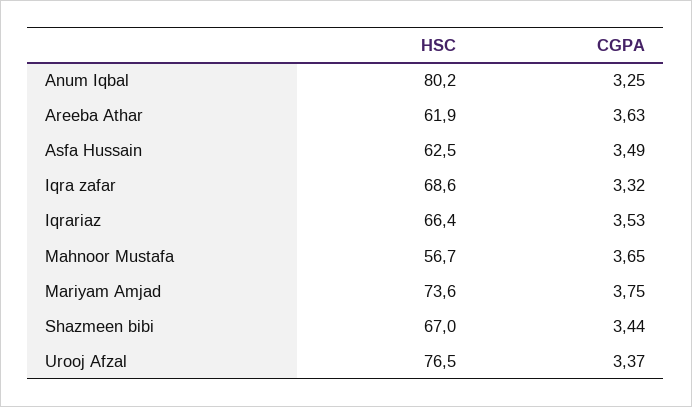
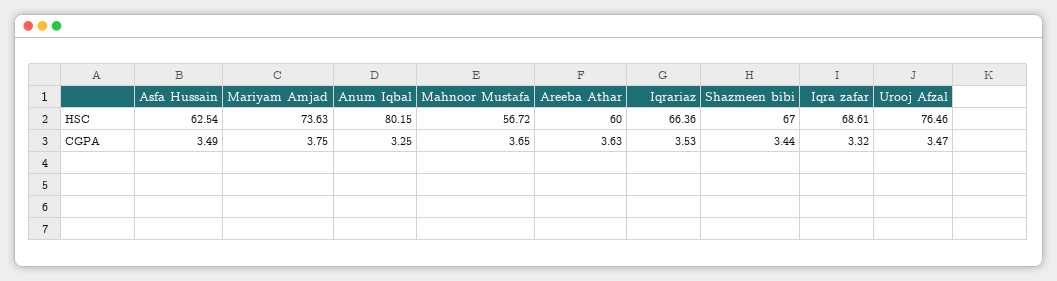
HSC, Areeba Athar: 61.9 -> 60
CGPA, Urooj Afzal: 3.37 -> 3.47

